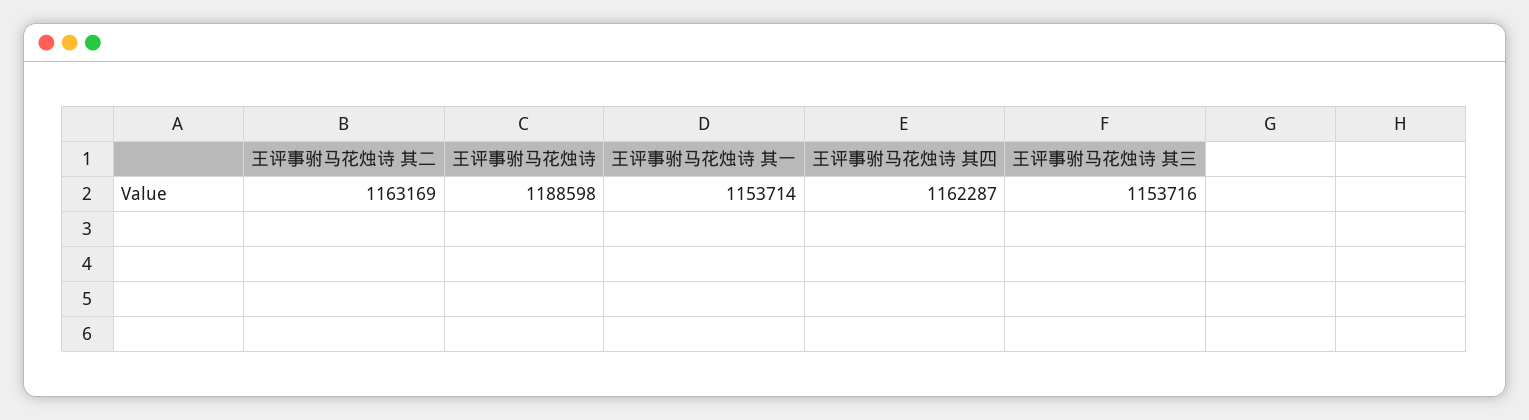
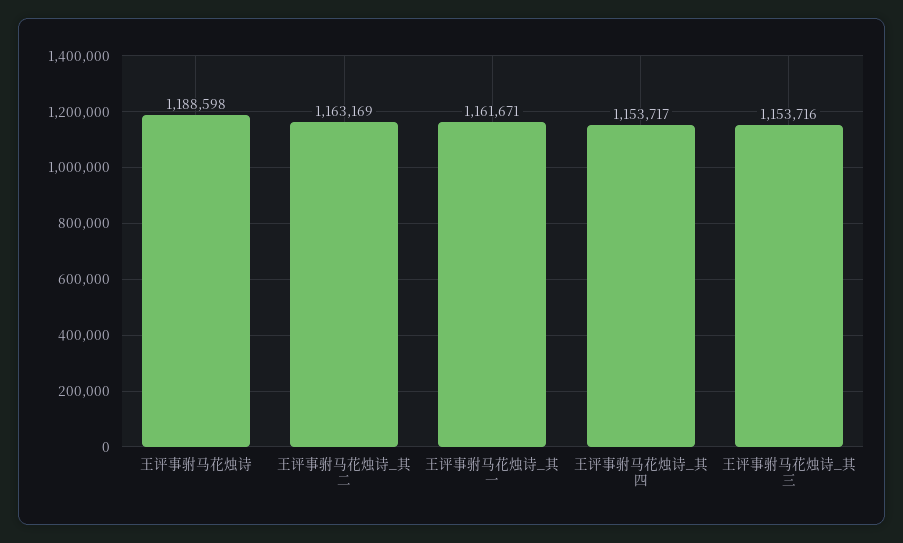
王评事驸马花烛诗 其一: 1153714 -> 1161671
王评事驸马花烛诗 其四: 1162287 -> 1153717

